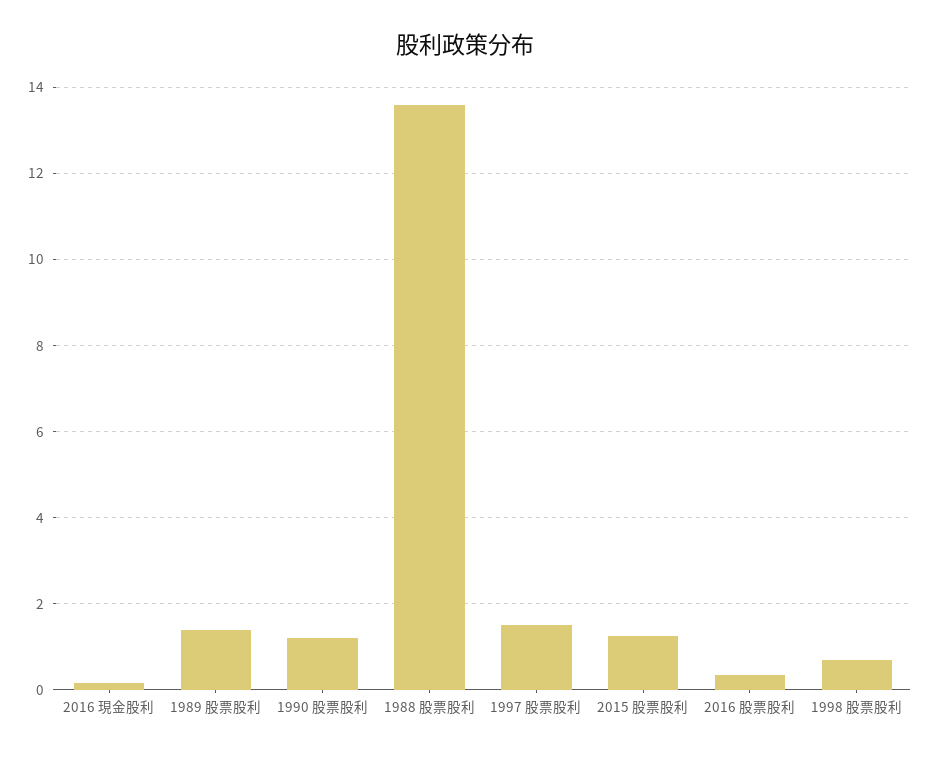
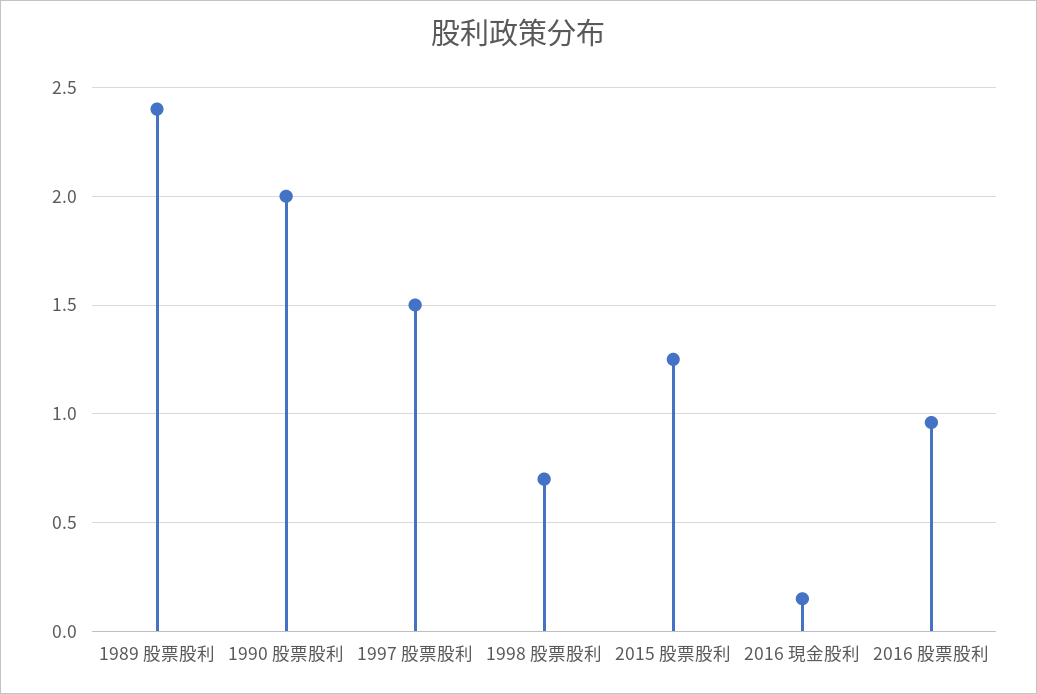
1989 股票股利: 1.4 -> 2.4
1990 股票股利: 1.2 -> 2
1988 股票股利: 13.6 -> none
2016 股票股利: 0.4 -> 0.95

